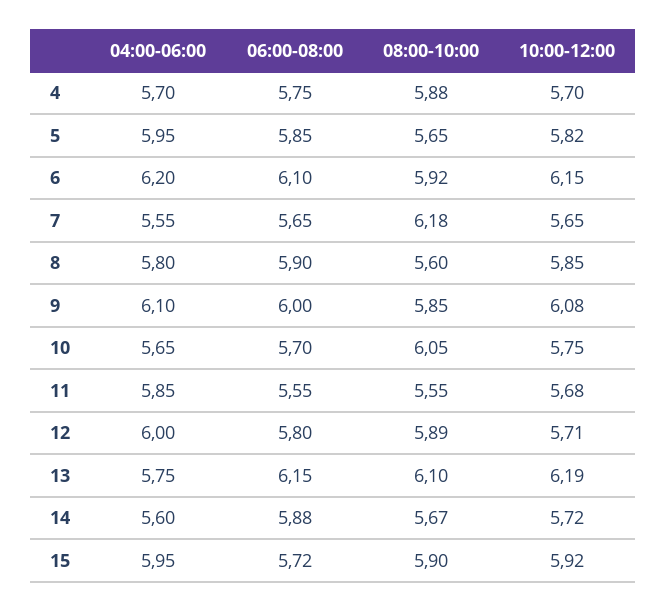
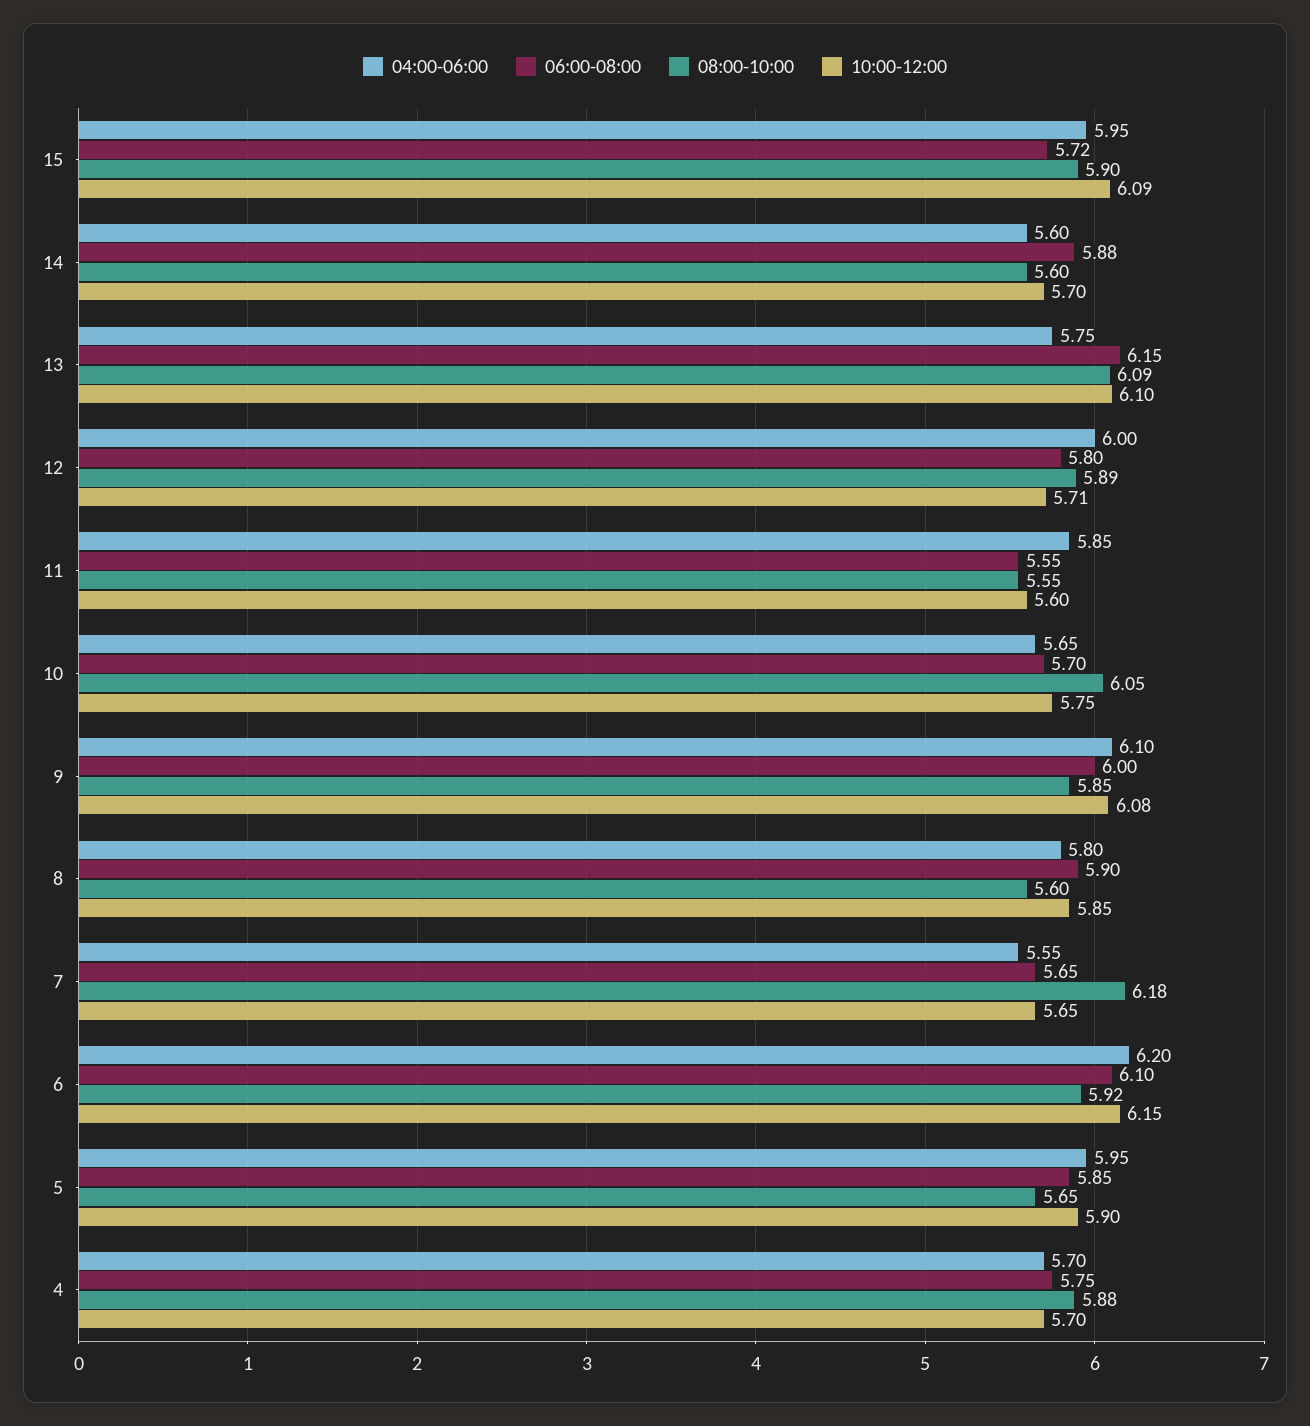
10:00-12:00, 5: 5.82 -> 5.9
10:00-12:00, 11: 5.68 -> 5.6
08:00-10:00, 13: 6.1 -> 6.09
10:00-12:00, 13: 6.19 -> 6.1
08:00-10:00, 14: 5.67 -> 5.6
10:00-12:00, 14: 5.72 -> 5.7
10:00-12:00, 15: 5.92 -> 6.09

